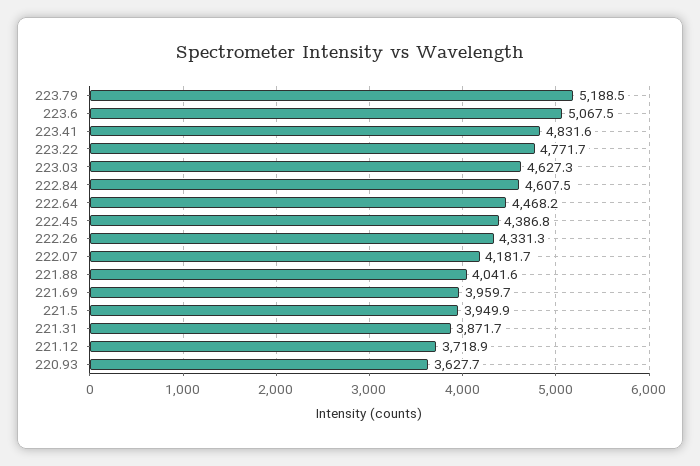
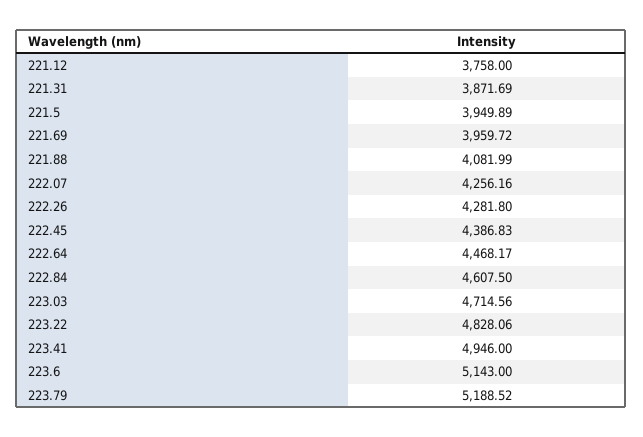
223.6: 5067.5 -> 5143
223.41: 4831.6 -> 4946
223.22: 4771.7 -> 4828.06
223.03: 4627.3 -> 4714.56
222.26: 4331.3 -> 4281.8
222.07: 4181.7 -> 4256.16
221.88: 4041.6 -> 4081.99
221.12: 3718.9 -> 3758
220.93: 3627.7 -> none

